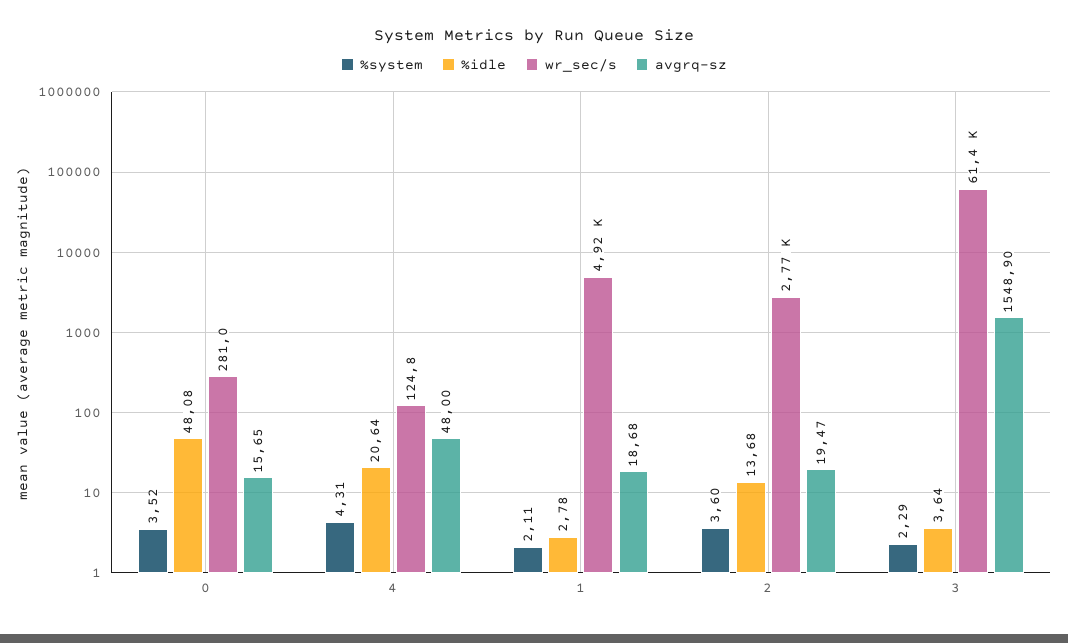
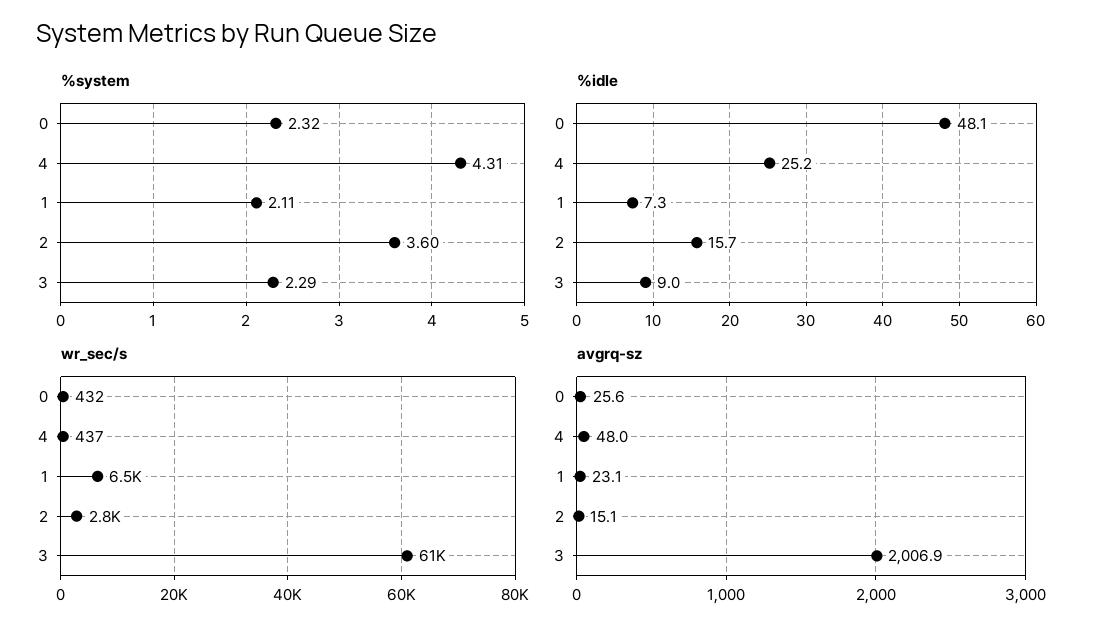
%system, 0: 3.52 -> 2.32
wr_sec/s, 0: 281 -> 432
avgrq-sz, 0: 15.65 -> 25.6
%idle, 4: 20.64 -> 25.2
wr_sec/s, 4: 124.8 -> 437
%idle, 1: 2.78 -> 7.3
wr_sec/s, 1: 4920 -> 6500
avgrq-sz, 1: 18.68 -> 23.1
%idle, 2: 13.68 -> 15.7
avgrq-sz, 2: 19.47 -> 15.1
%idle, 3: 3.64 -> 9
avgrq-sz, 3: 1548.9 -> 2006.9

